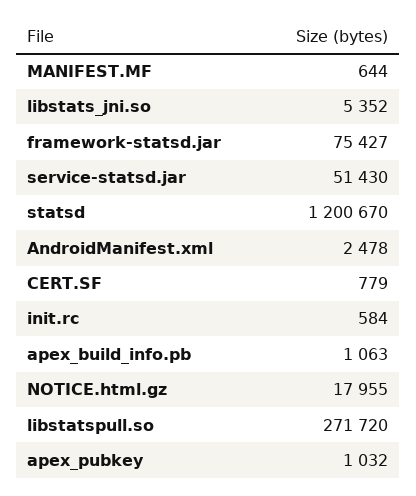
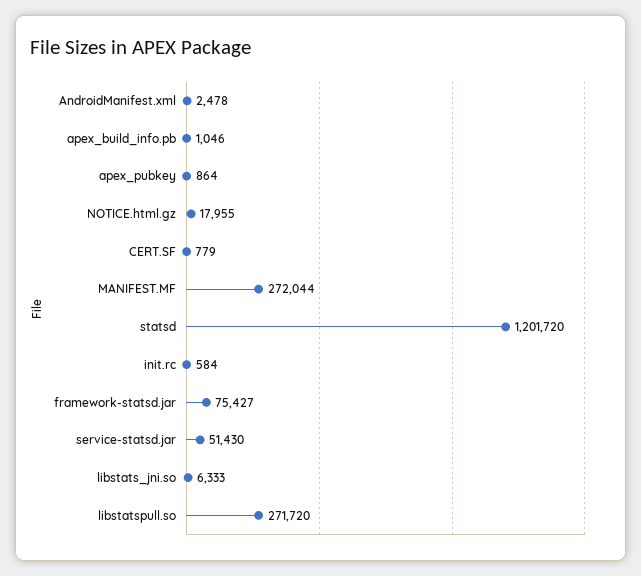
MANIFEST.MF: 644 -> 272044
libstats_jni.so: 5352 -> 6333
statsd: 1200670 -> 1201720
apex_build_info.pb: 1063 -> 1046
apex_pubkey: 1032 -> 864

